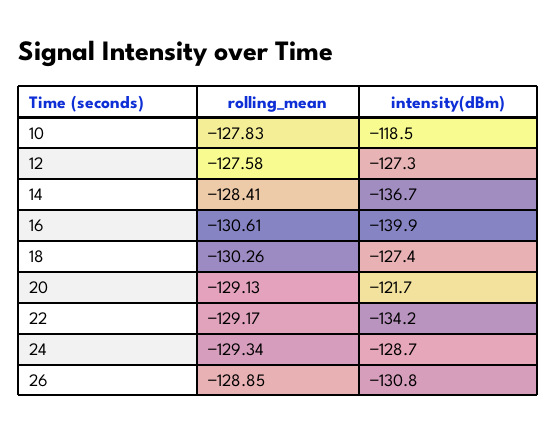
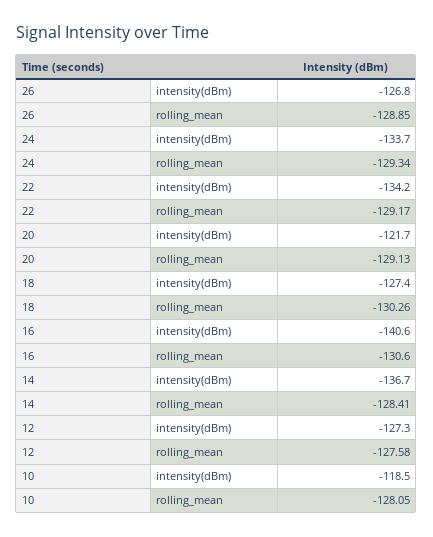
rolling_mean, 10: -127.83 -> -128.05
rolling_mean, 16: -130.61 -> -130.6
intensity(dBm), 16: -139.9 -> -140.6
intensity(dBm), 24: -128.7 -> -133.7
intensity(dBm), 26: -130.8 -> -126.8

